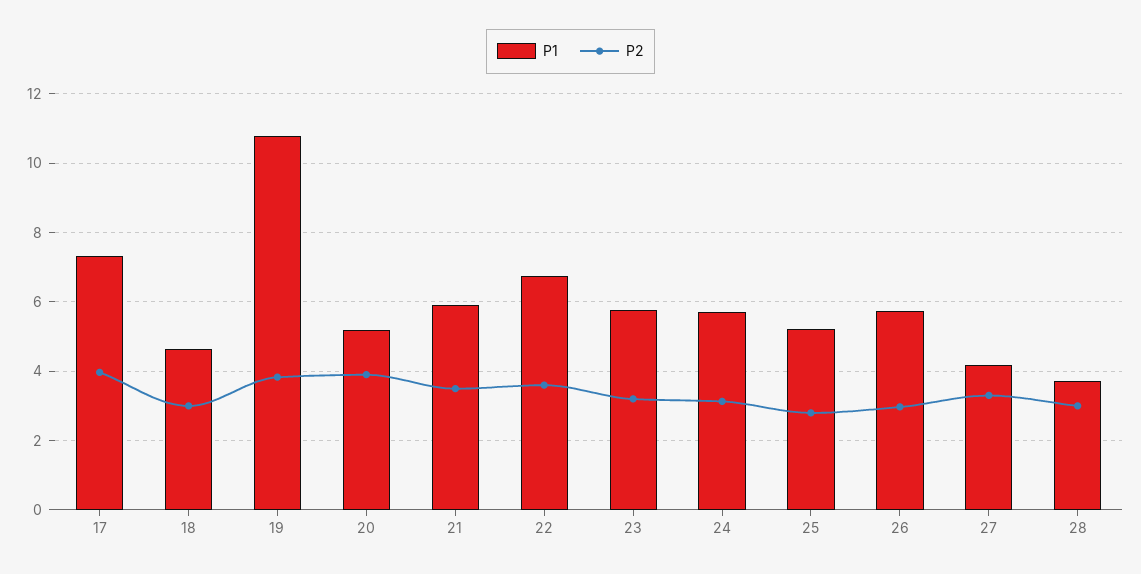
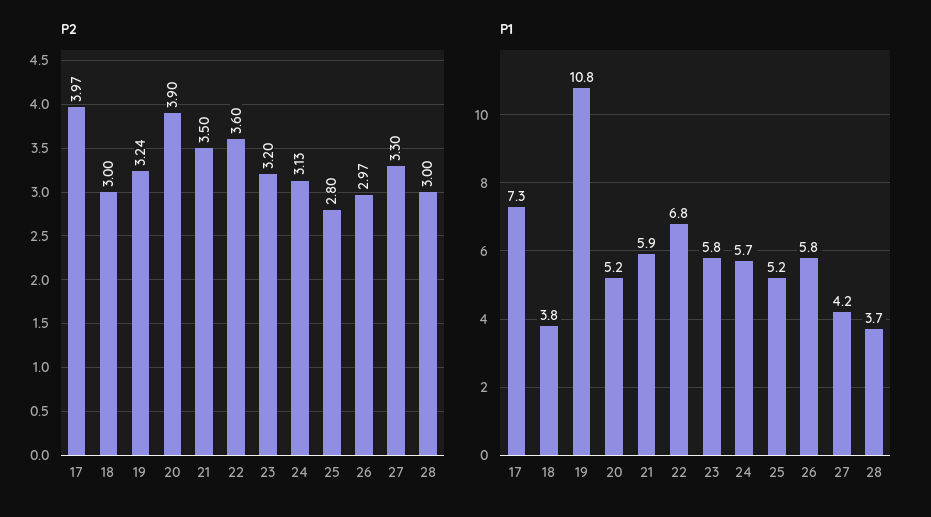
P1, 18: 4.6 -> 3.8
P2, 19: 3.8 -> 3.24

